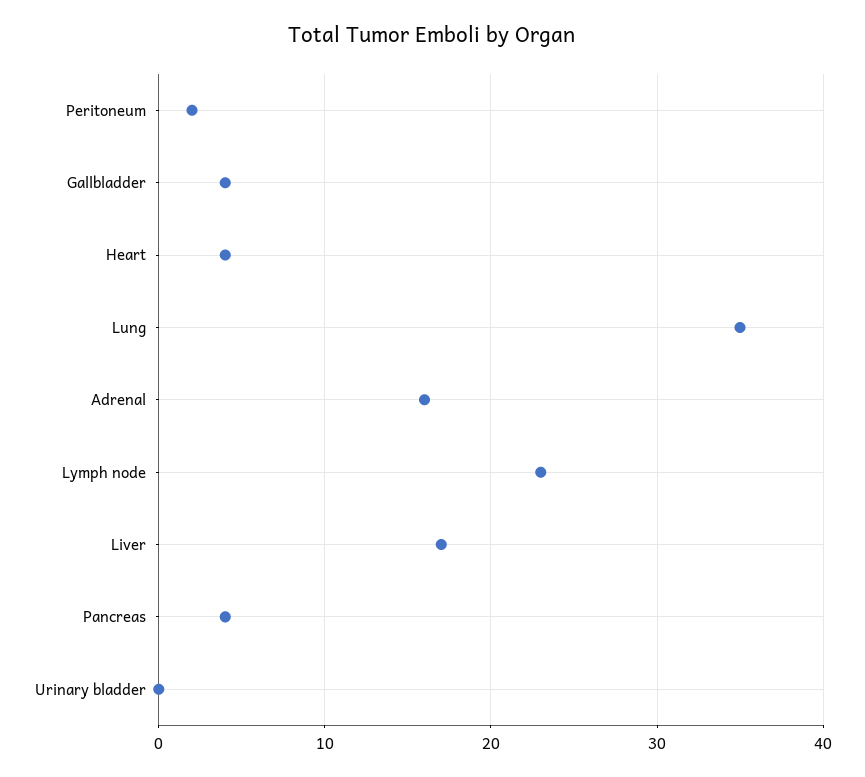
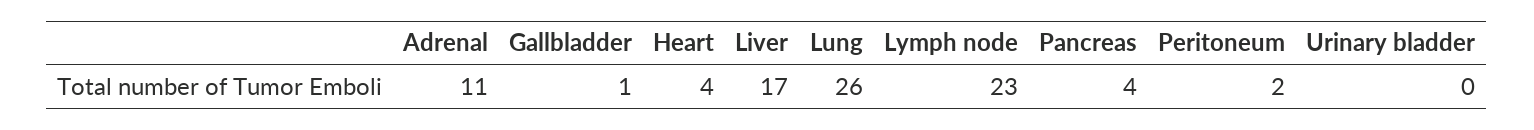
Gallbladder: 4 -> 1
Lung: 35 -> 26
Adrenal: 16 -> 11

